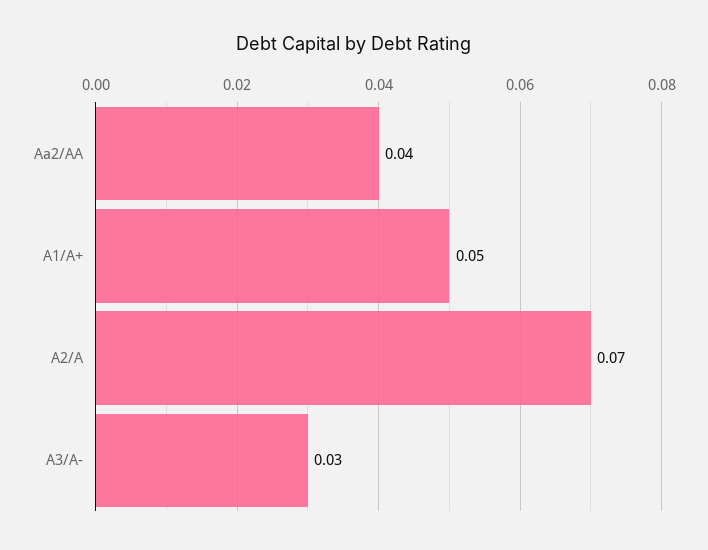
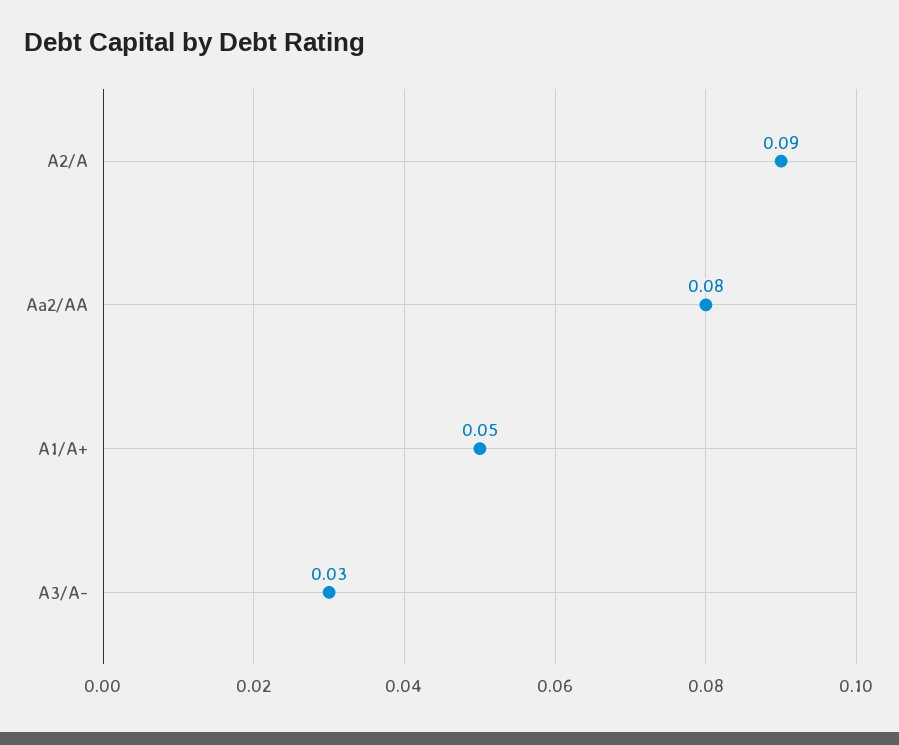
Aa2/AA: 0.04 -> 0.08
A2/A: 0.07 -> 0.09

